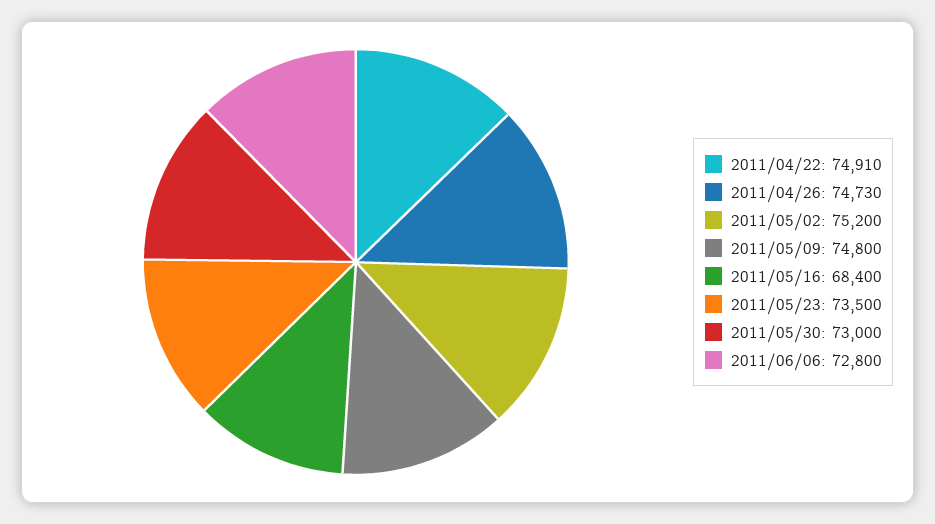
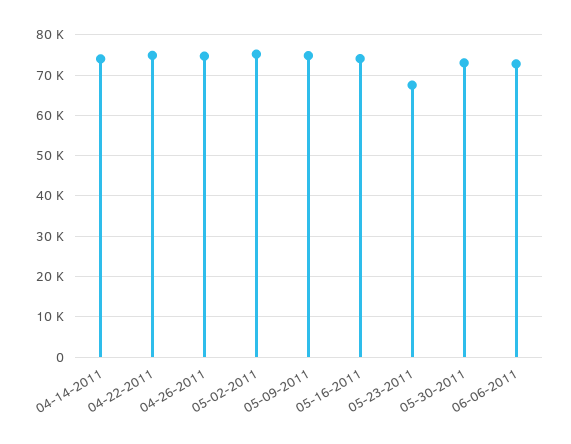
2011/05/16: 68400 -> 74000
2011/05/23: 73500 -> 68000
04-14-2011: none -> 74000

